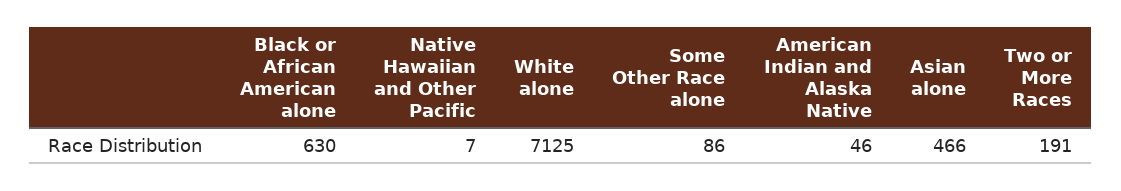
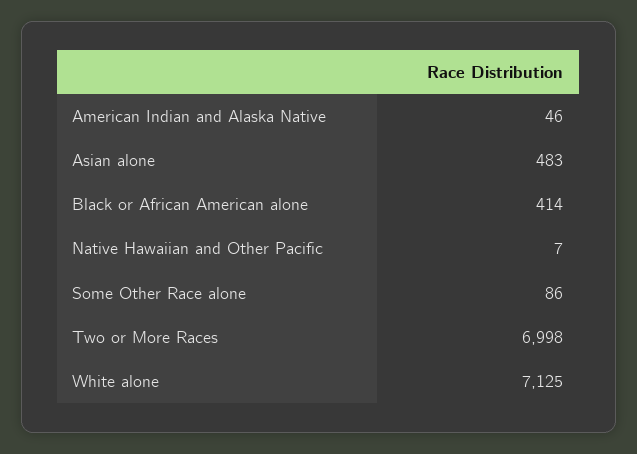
Black or African American alone: 630 -> 414
Asian alone: 466 -> 483
Two or More Races: 191 -> 6998

